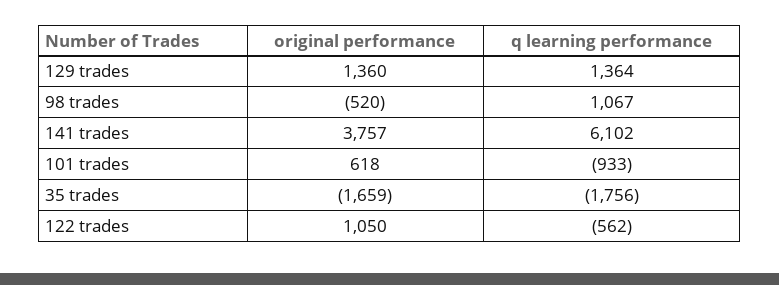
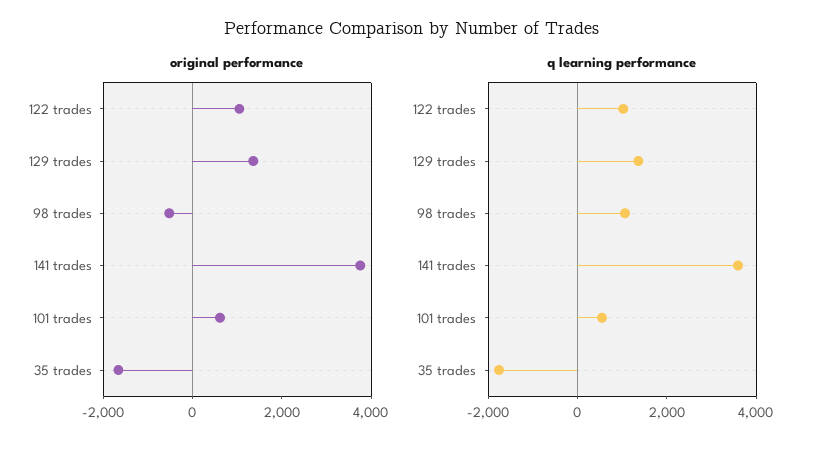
q learning performance, 141 trades: 6102 -> 3500
q learning performance, 101 trades: -933 -> 500
q learning performance, 122 trades: -562 -> 1000

